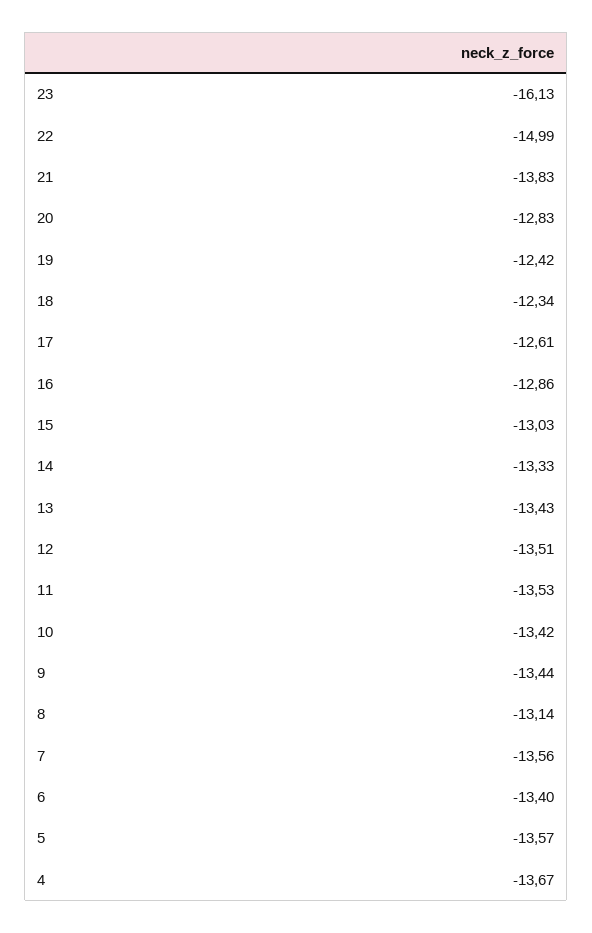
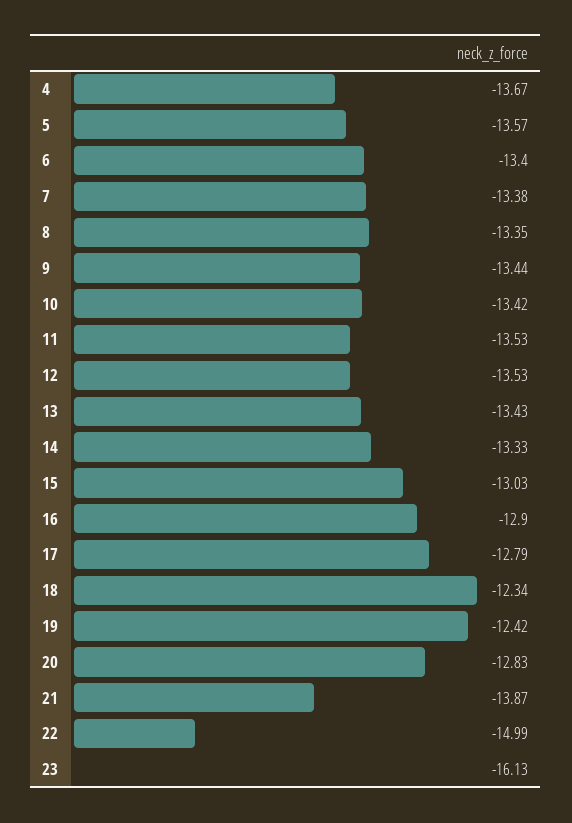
21: -13.83 -> -13.87
17: -12.61 -> -12.79
16: -12.86 -> -12.9
12: -13.51 -> -13.53
8: -13.14 -> -13.35
7: -13.56 -> -13.38

